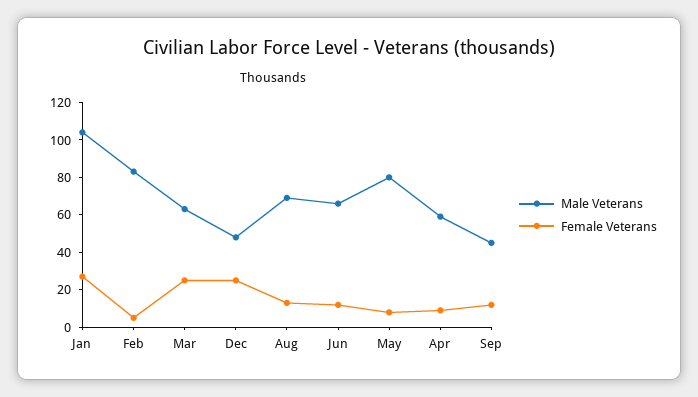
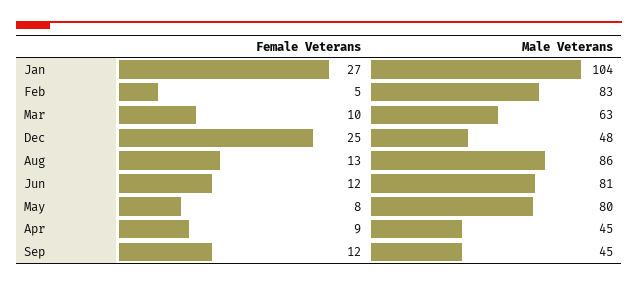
Female Veterans, Mar: 25 -> 10
Male Veterans, Aug: 70 -> 86
Male Veterans, Jun: 65 -> 81
Male Veterans, Apr: 60 -> 45

